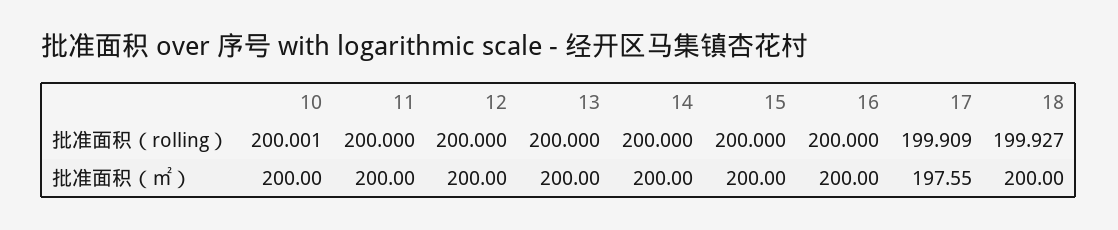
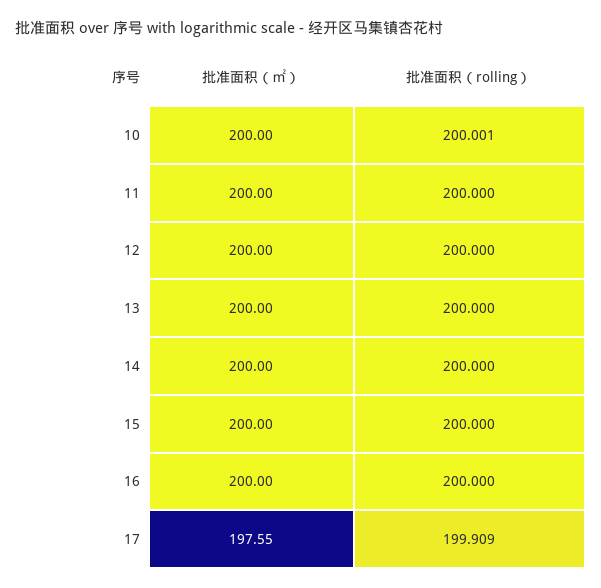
18, 批准面积（rolling）: 199.927 -> none
18, 批准面积（㎡）: 200 -> none

